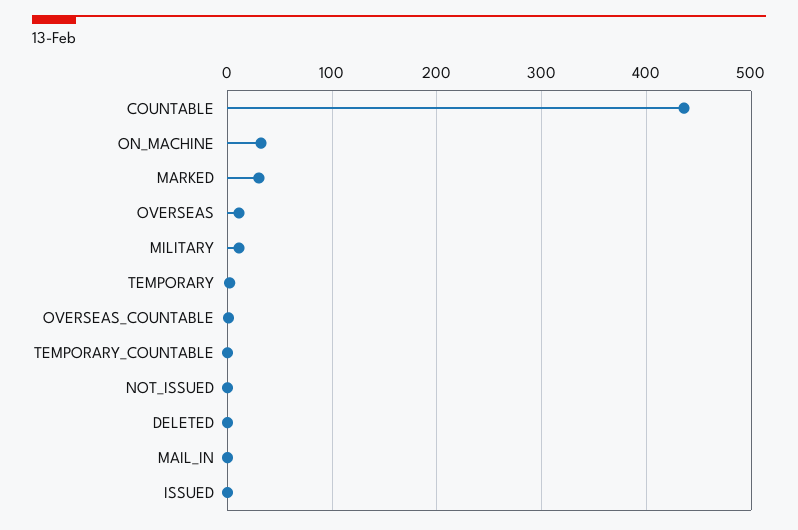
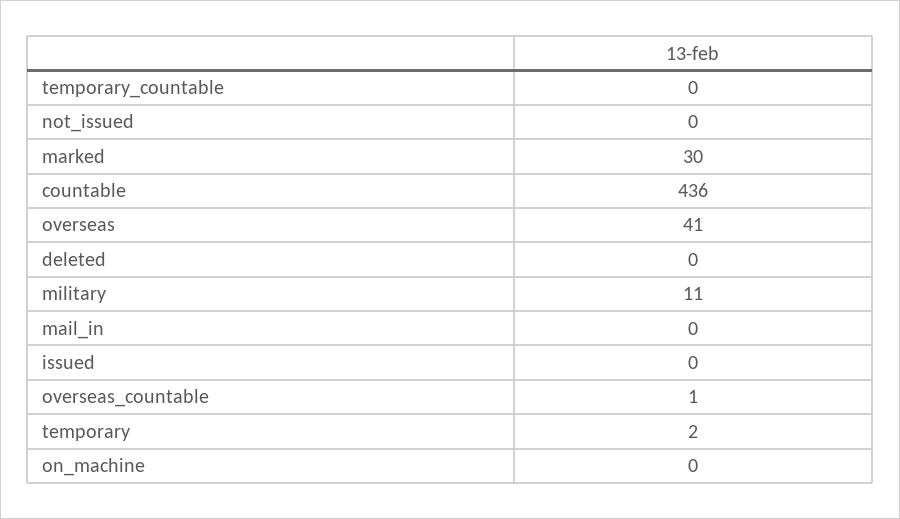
ON_MACHINE: 30 -> 0
OVERSEAS: 10 -> 41

